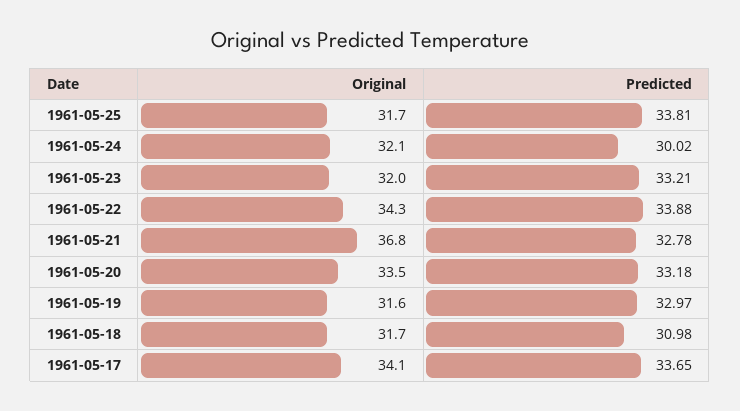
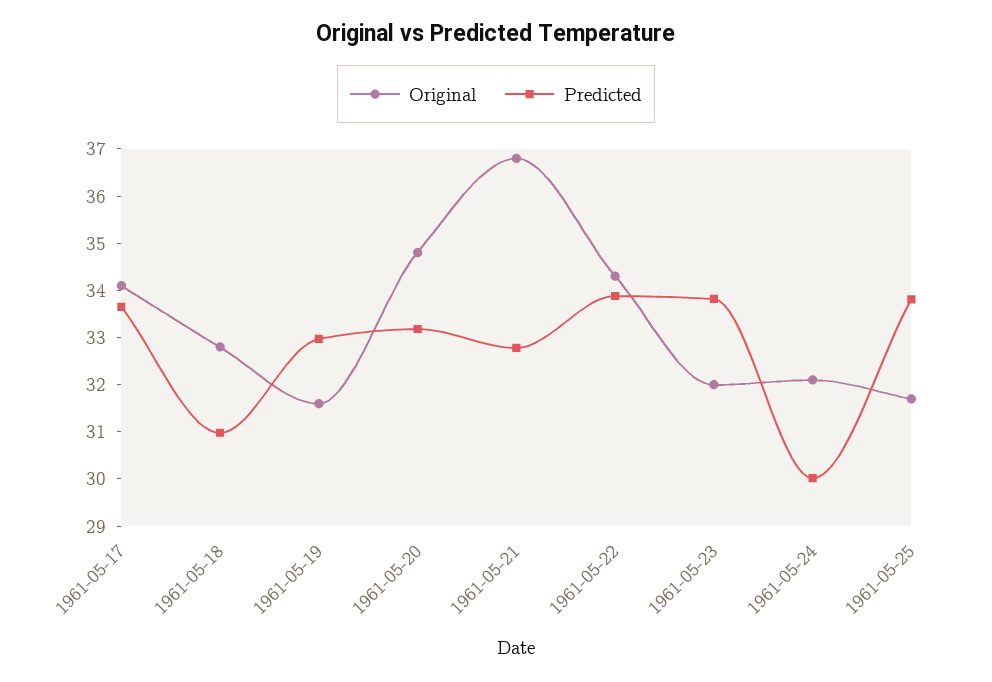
Predicted, 1961-05-23: 33.21 -> 33.8
Original, 1961-05-20: 33.5 -> 34.8
Original, 1961-05-18: 31.7 -> 32.8

